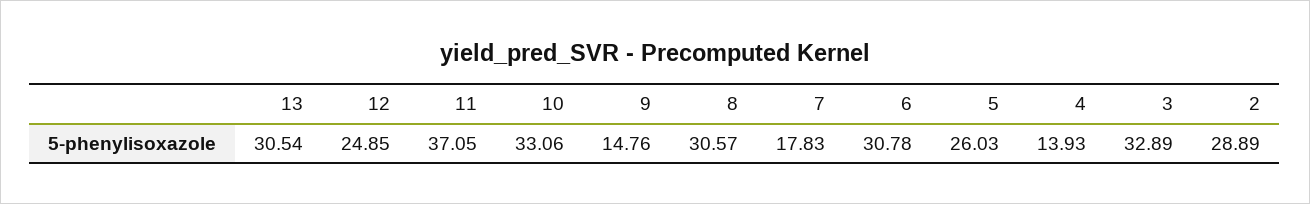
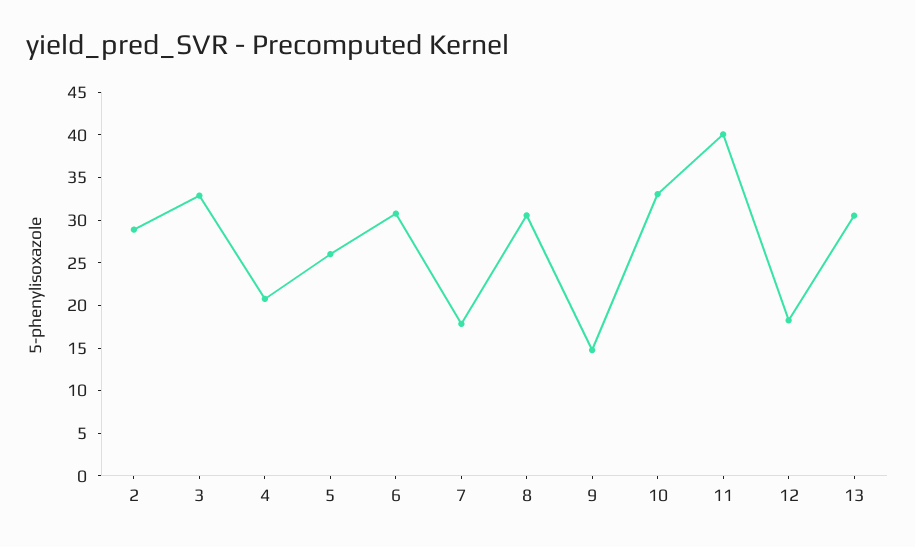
12: 24.85 -> 18
11: 37.05 -> 40
4: 13.93 -> 21

